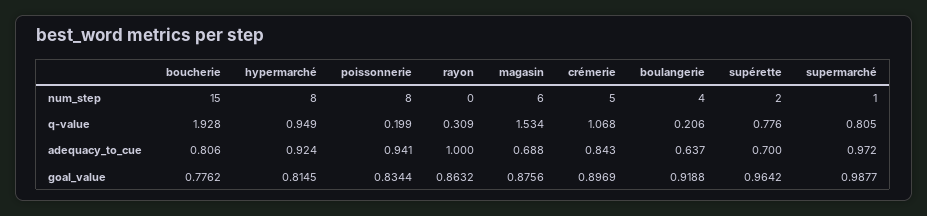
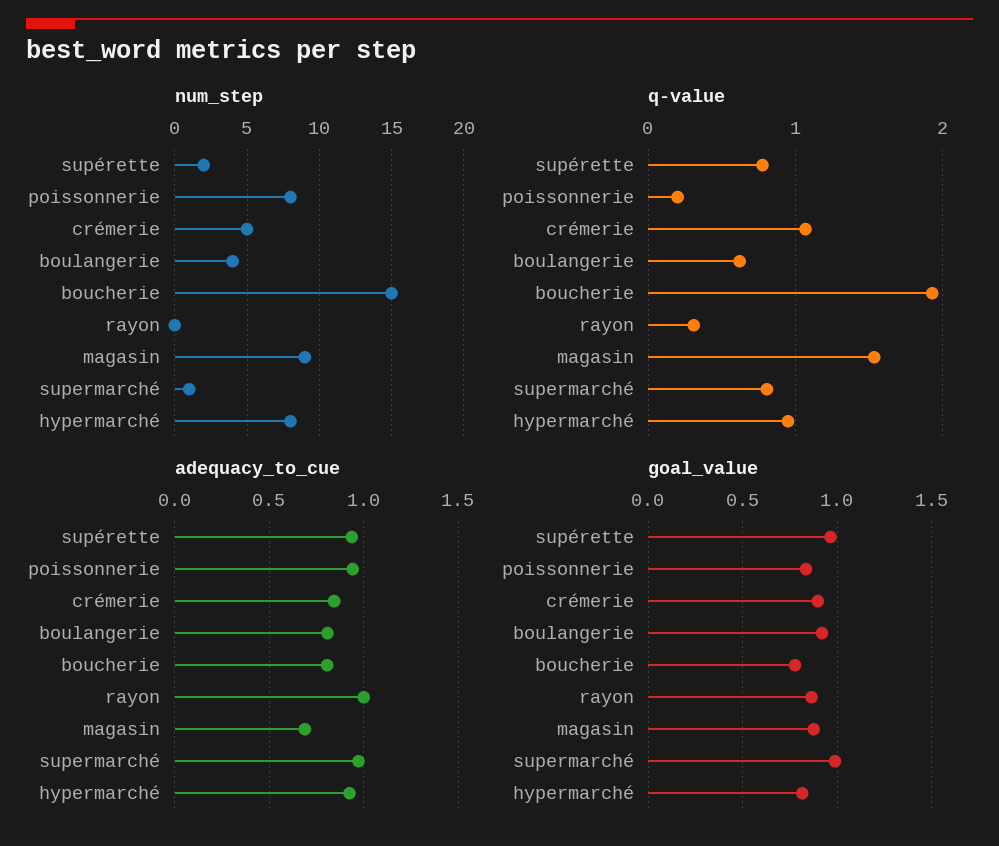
num_step, magasin: 6 -> 9
q-value, boulangerie: 0.206 -> 0.6
adequacy_to_cue, boulangerie: 0.637 -> 0.8
adequacy_to_cue, supérette: 0.7 -> 0.95

